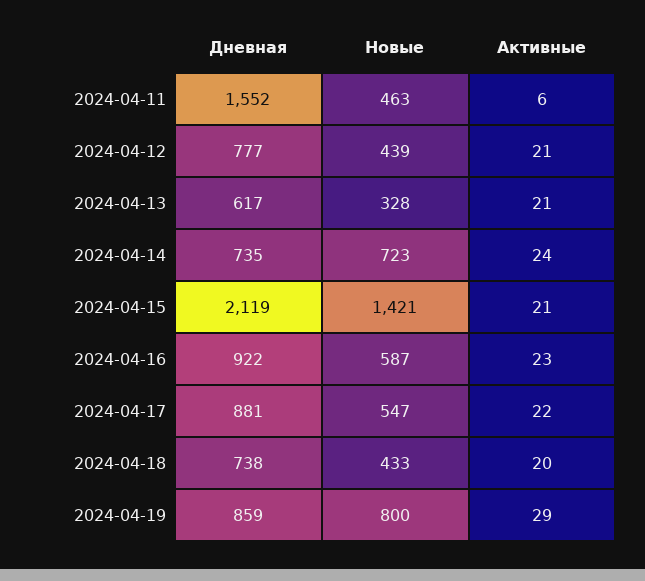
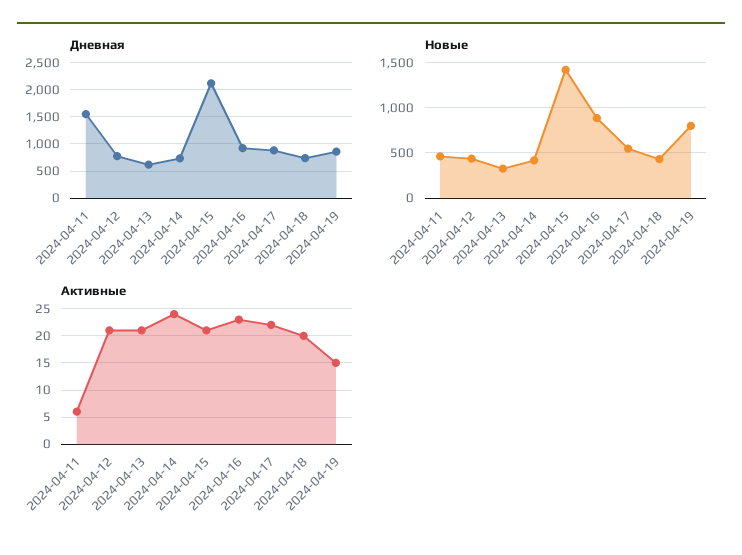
Новые, 2024-04-14: 723 -> 400
Новые, 2024-04-16: 587 -> 900
Активные, 2024-04-19: 29 -> 15

